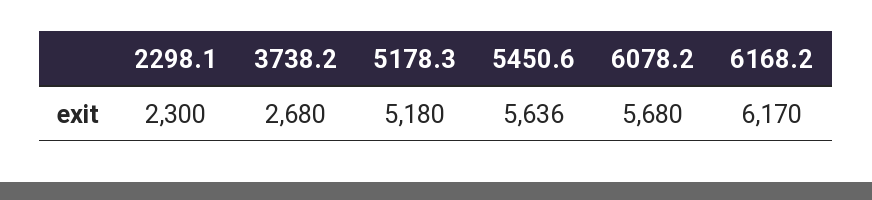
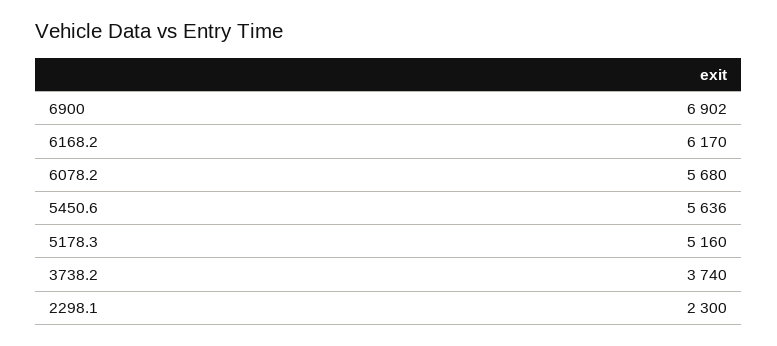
3738.2: 2680 -> 3740
5178.3: 5180 -> 5160
6900: none -> 6902

